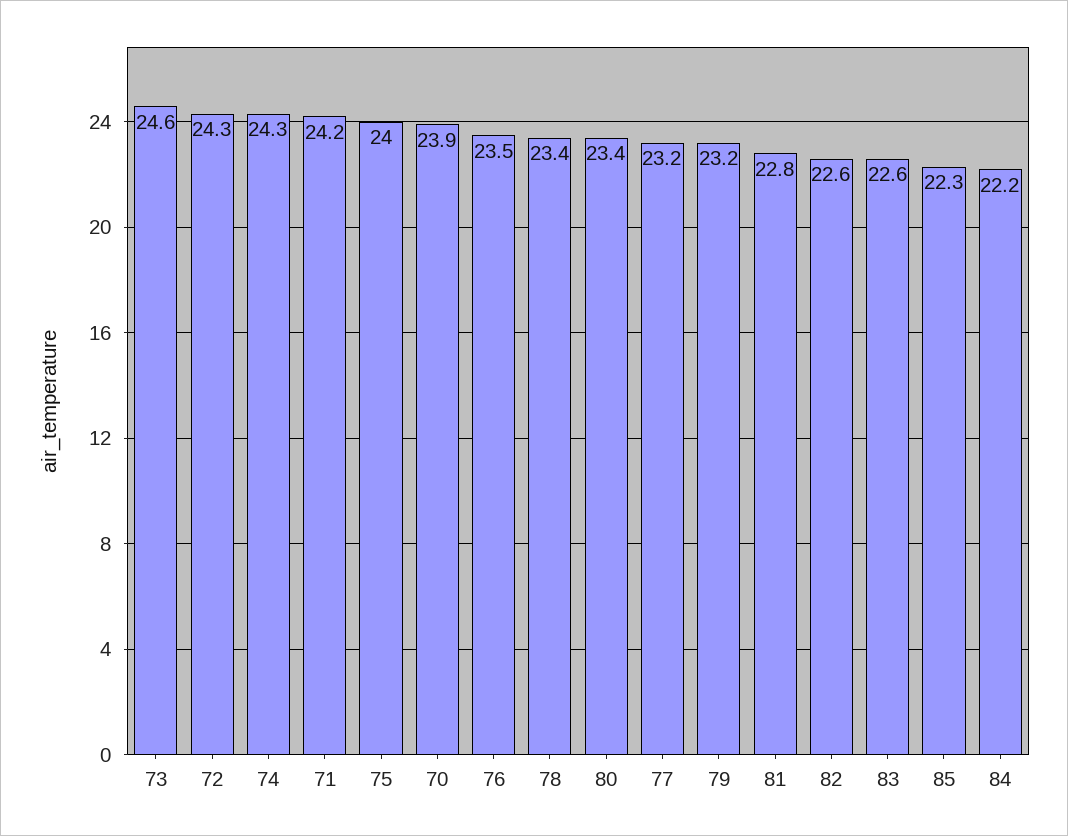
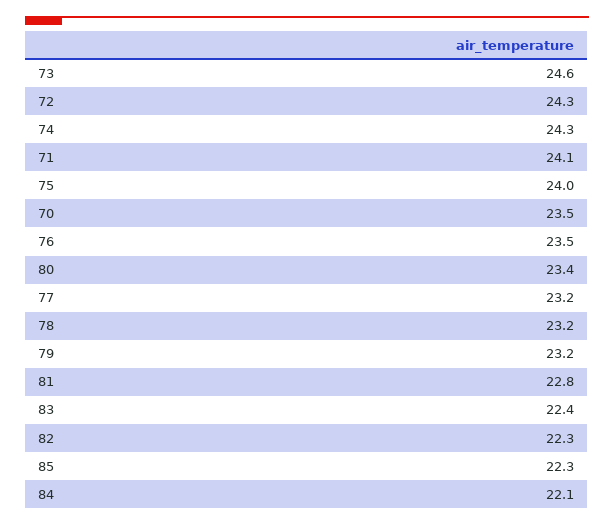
71: 24.2 -> 24.1
70: 23.9 -> 23.5
78: 23.4 -> 23.2
82: 22.6 -> 22.3
83: 22.6 -> 22.4
84: 22.2 -> 22.1

